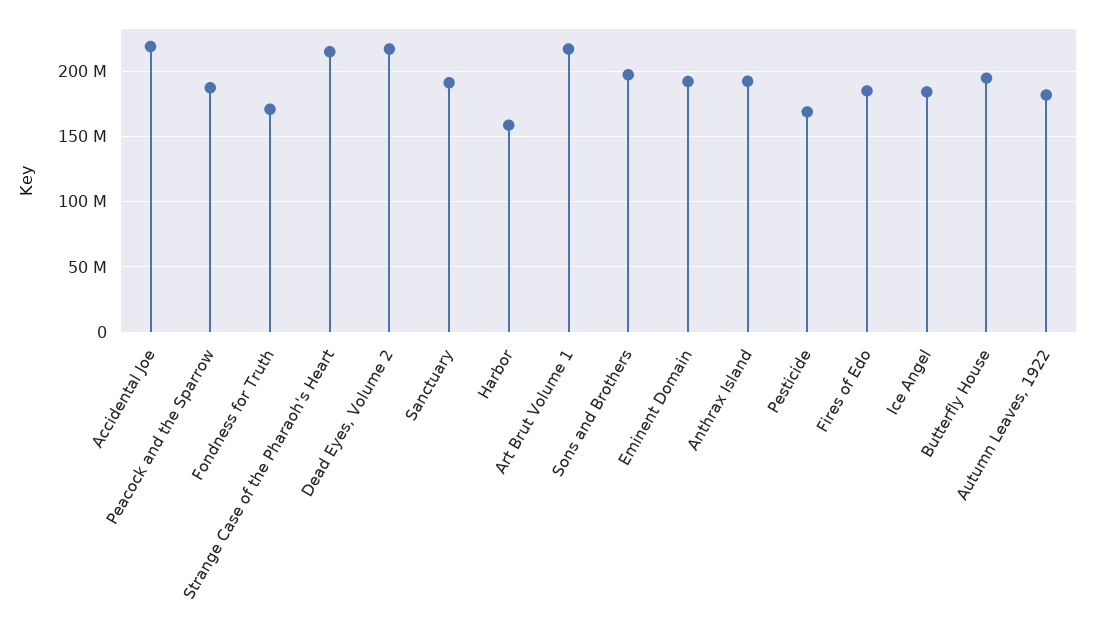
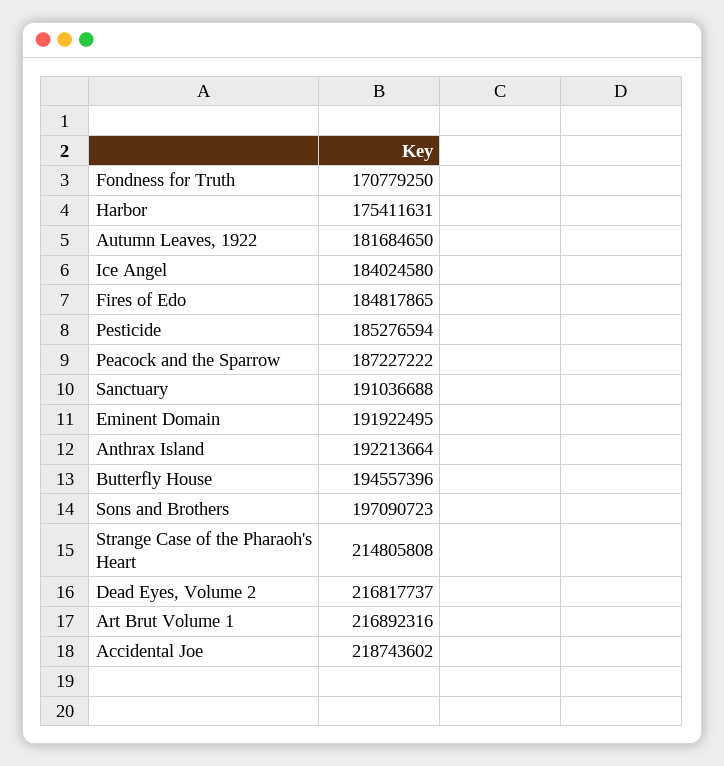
Harbor: 160000000 -> 175411631
Pesticide: 170000000 -> 185276594

